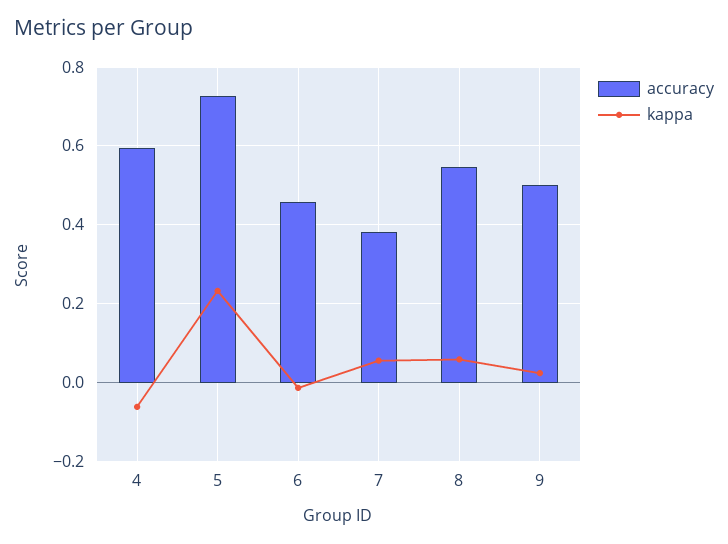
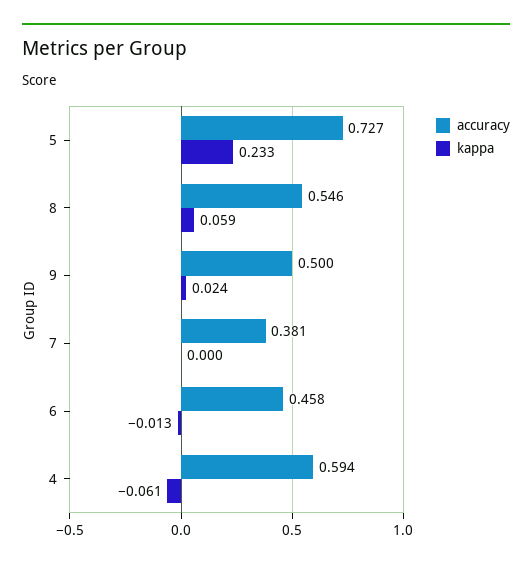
kappa, 7: 0.06 -> 0

